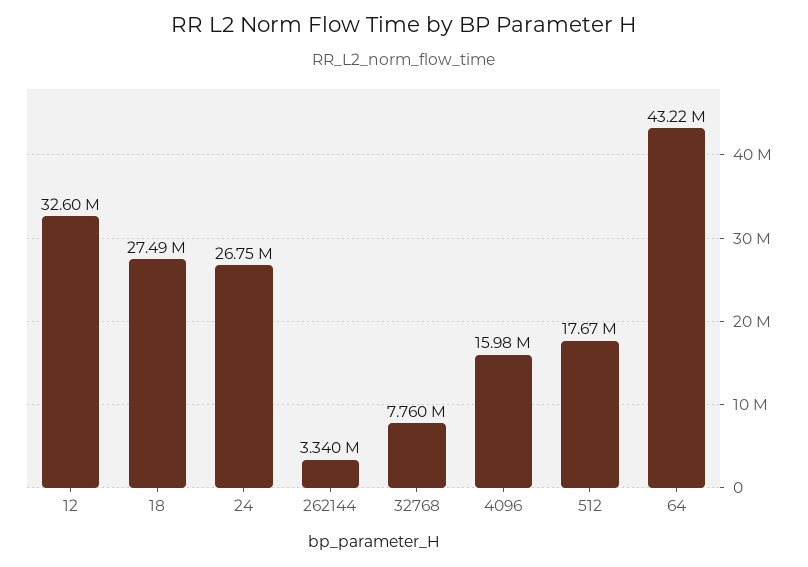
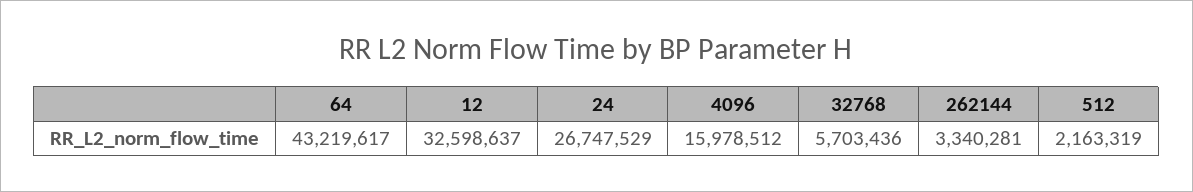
18: 27490000 -> none
32768: 7760000 -> 5703436
512: 17670000 -> 2163319

